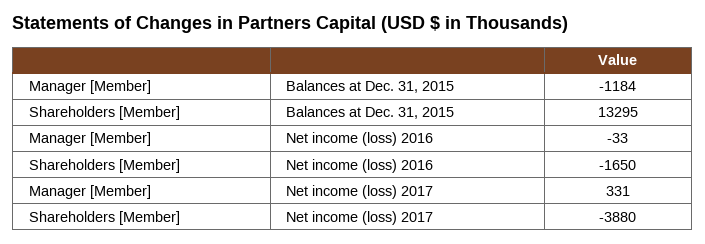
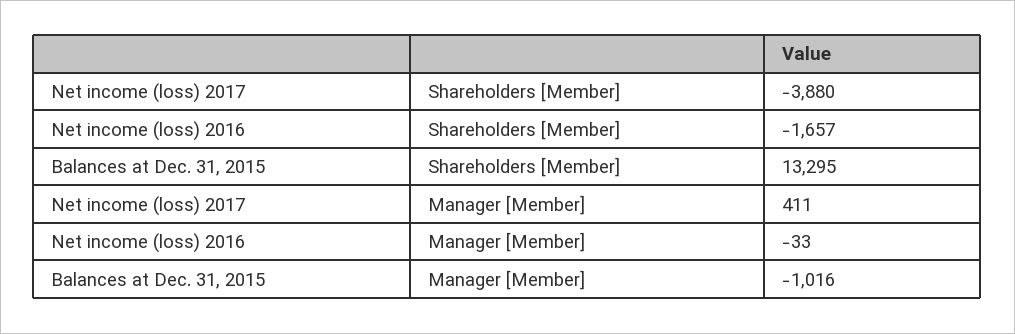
Manager [Member], Balances at Dec. 31, 2015: -1184 -> -1016
Shareholders [Member], Net income (loss) 2016: -1650 -> -1657
Manager [Member], Net income (loss) 2017: 331 -> 411

